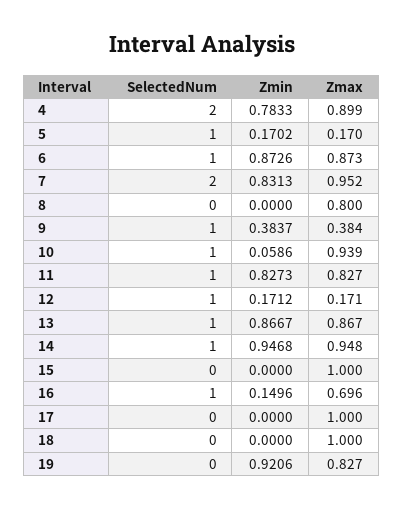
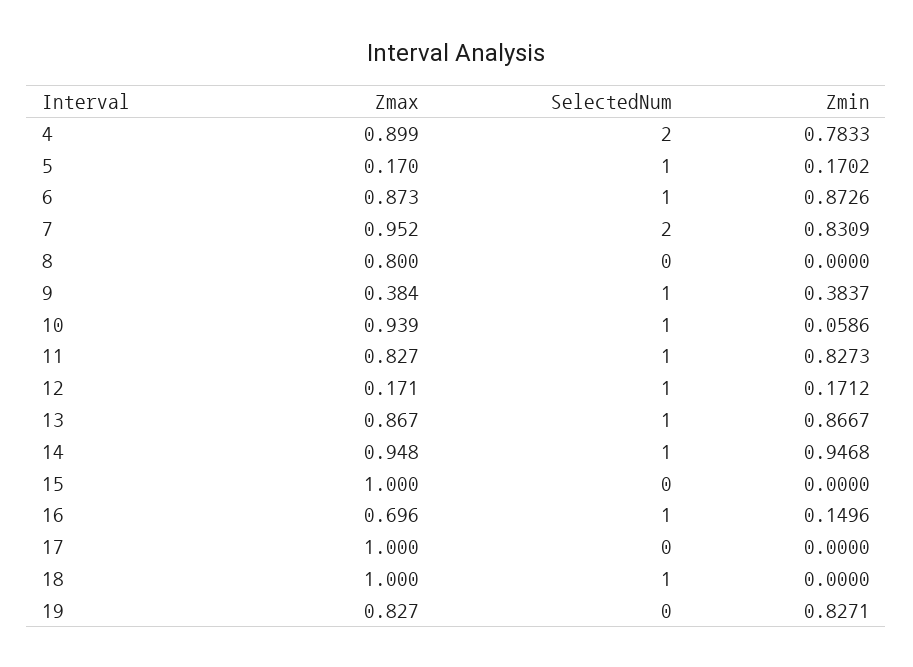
Zmin, 7: 0.8313 -> 0.8309
SelectedNum, 18: 0 -> 1
Zmin, 19: 0.9206 -> 0.8271

